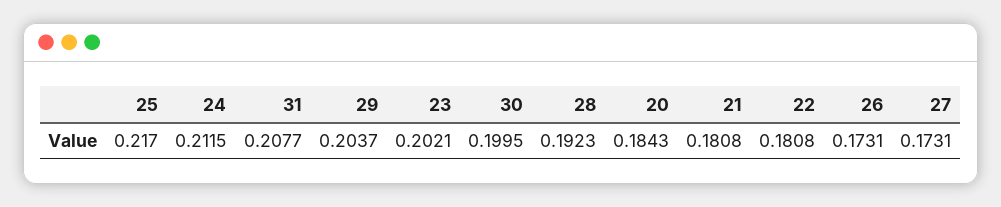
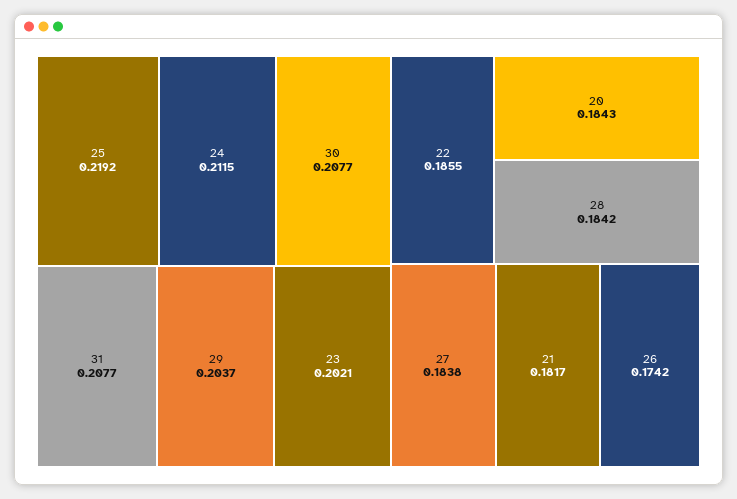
25: 0.217 -> 0.2192
30: 0.1995 -> 0.2077
28: 0.1923 -> 0.1842
21: 0.1808 -> 0.1817
22: 0.1808 -> 0.1855
26: 0.1731 -> 0.1742
27: 0.1731 -> 0.1838

